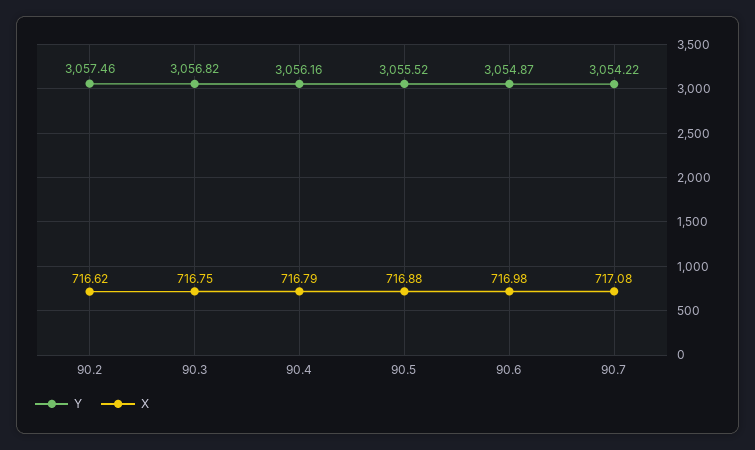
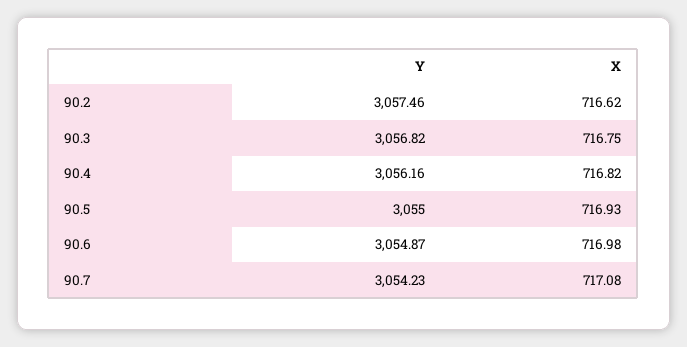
X, 90.4: 716.79 -> 716.82
Y, 90.5: 3055.52 -> 3055
X, 90.5: 716.88 -> 716.93
Y, 90.7: 3054.22 -> 3054.23

